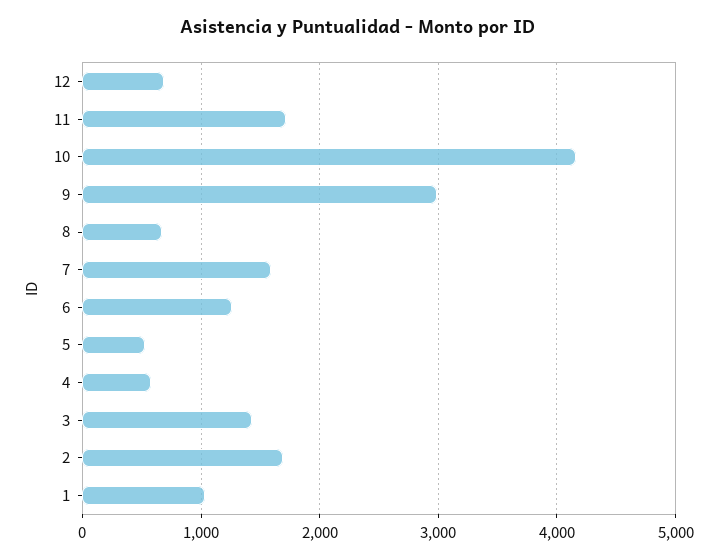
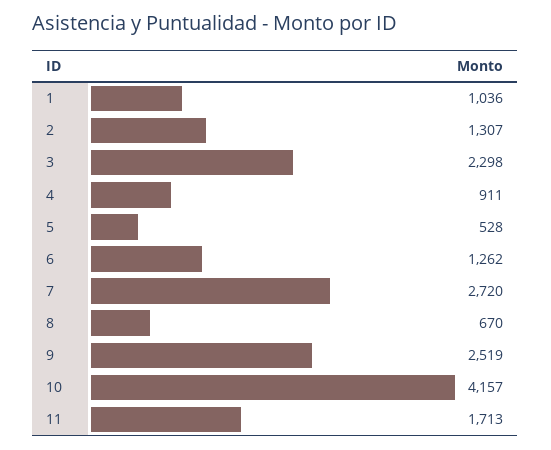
12: 700 -> none
9: 3000 -> 2519
7: 1600 -> 2720
4: 600 -> 911
3: 1400 -> 2298
2: 1700 -> 1307

